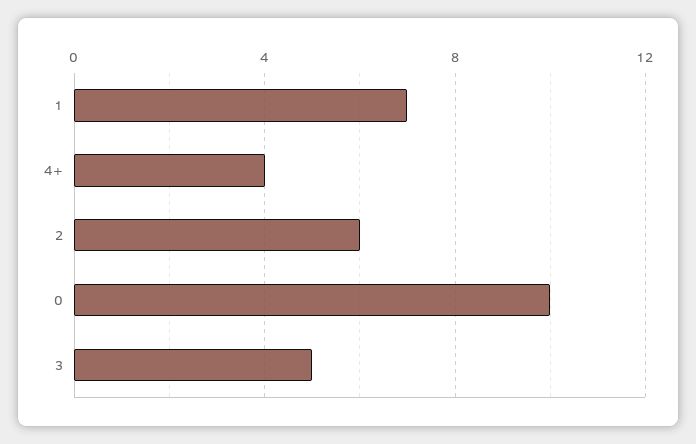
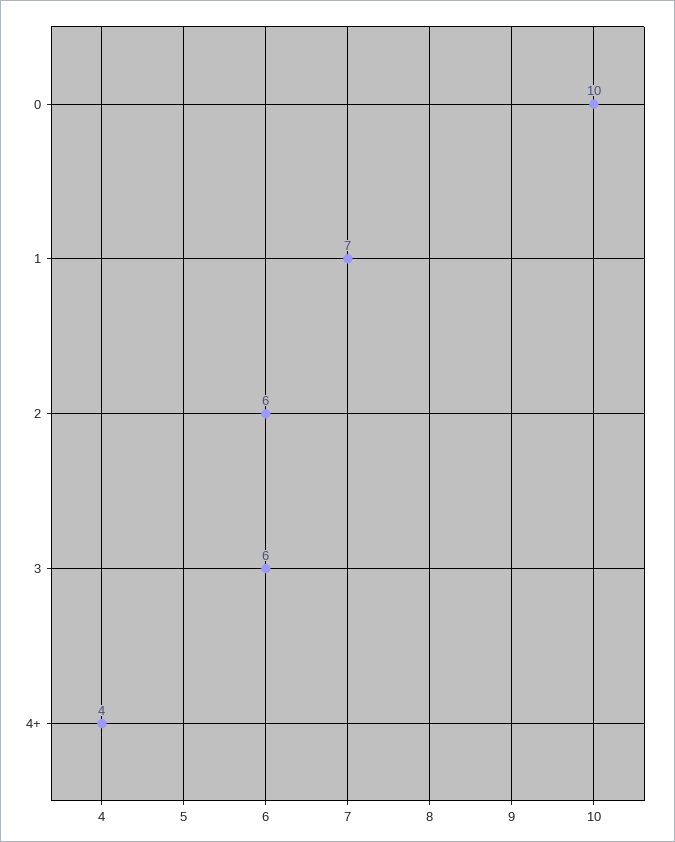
3: 5 -> 6

